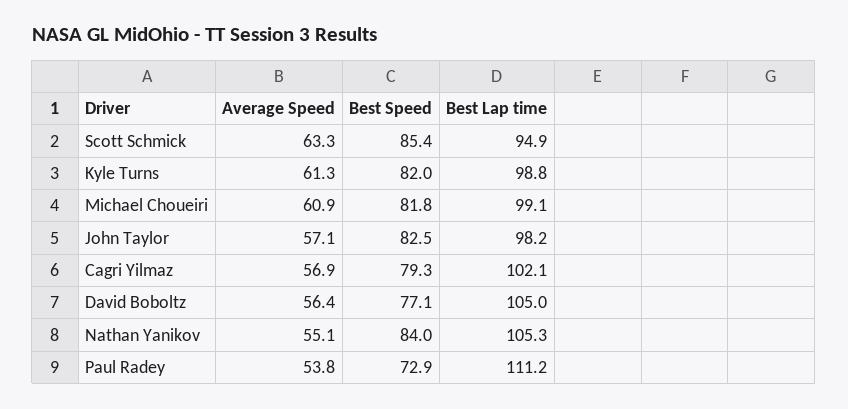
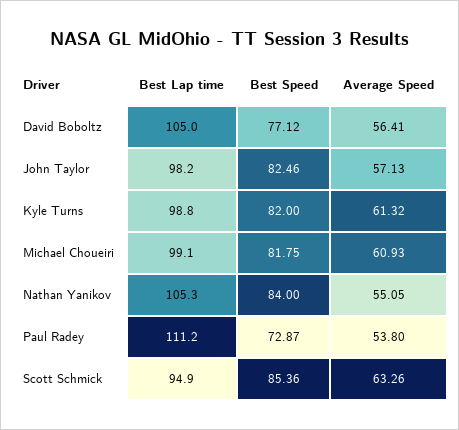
Average Speed, Cagri Yilmaz: 56.9 -> none
Best Speed, Cagri Yilmaz: 79.3 -> none
Best Lap time, Cagri Yilmaz: 102.1 -> none

